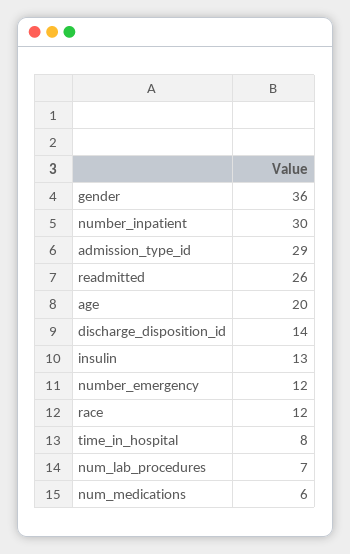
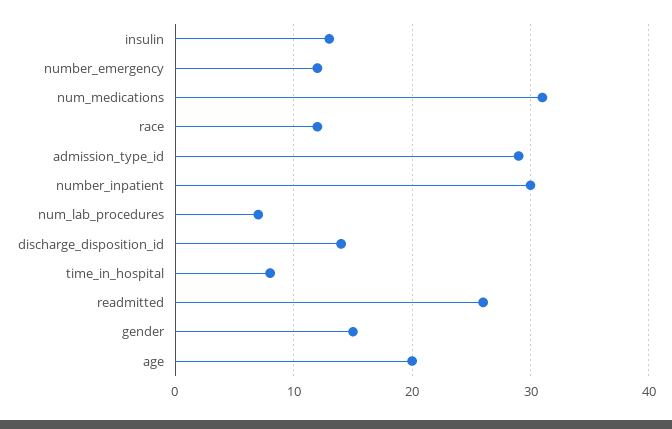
gender: 36 -> 15
num_medications: 6 -> 31

